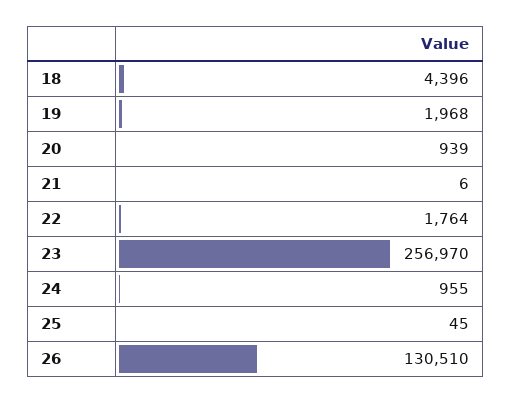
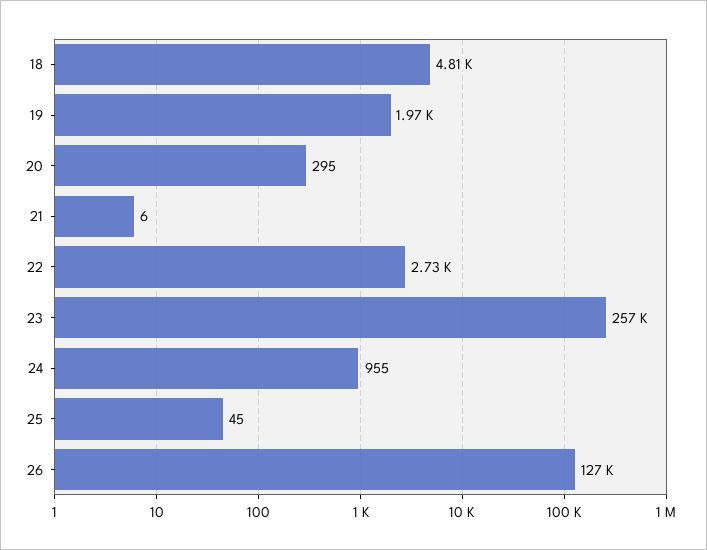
18: 4396 -> 4810
20: 939 -> 295
22: 1764 -> 2730
26: 130510 -> 127000

